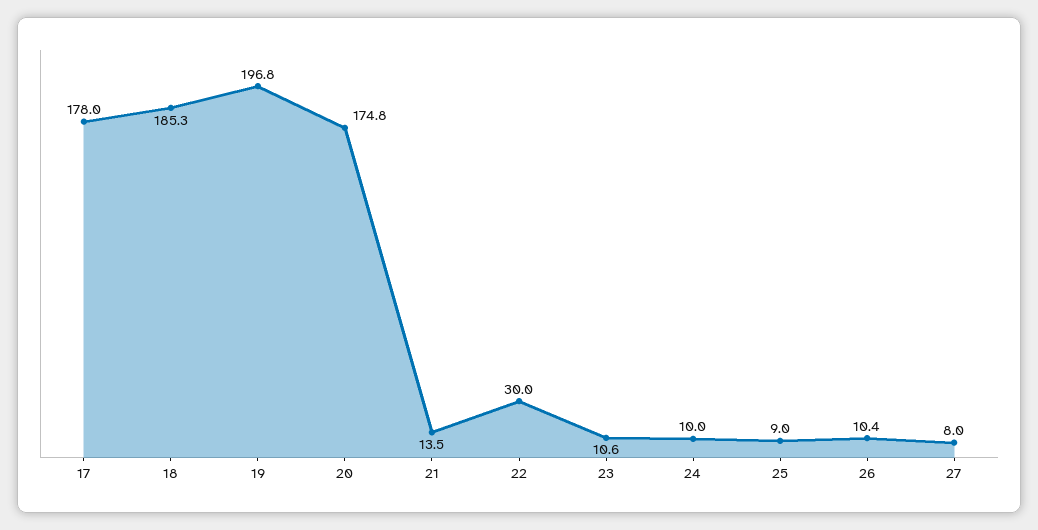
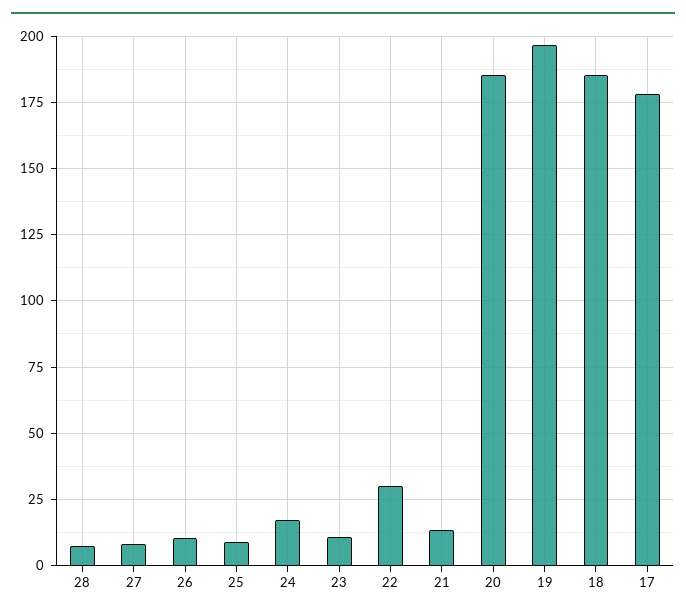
20: 174.8 -> 185
24: 10 -> 17.5
28: none -> 7.5

